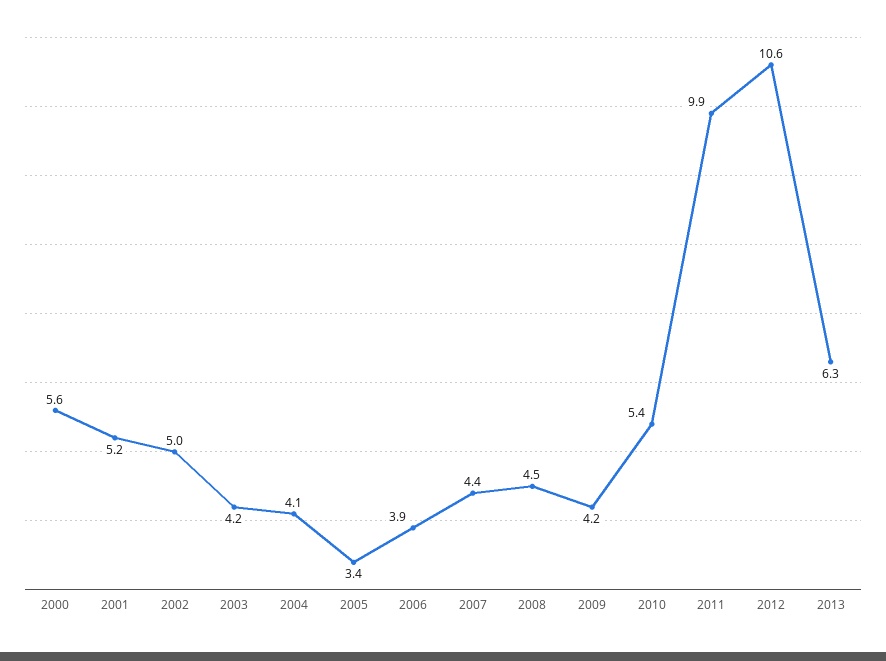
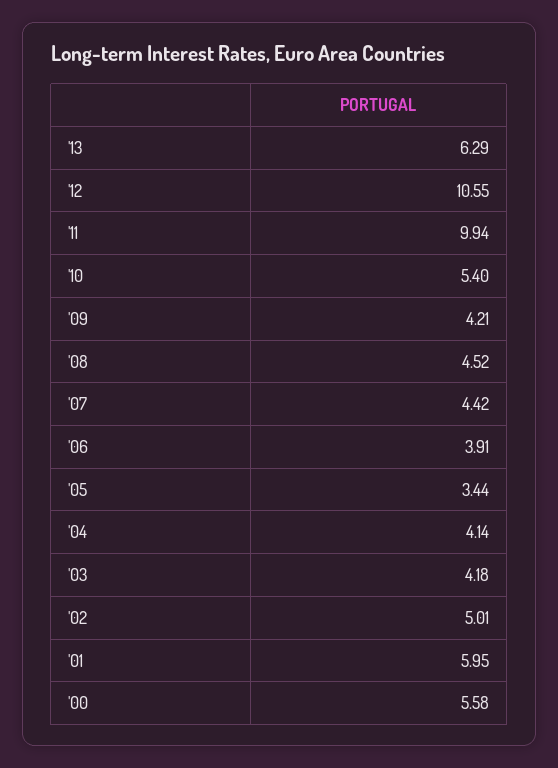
2001: 5.2 -> 5.95

